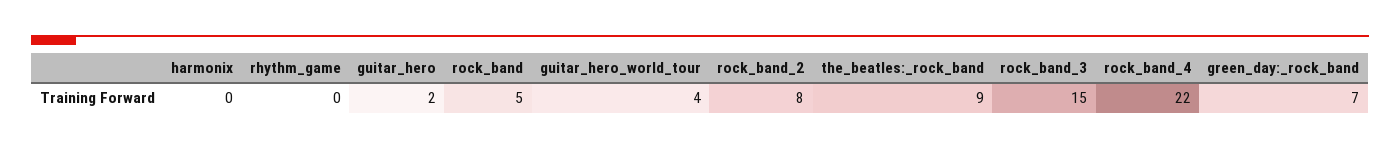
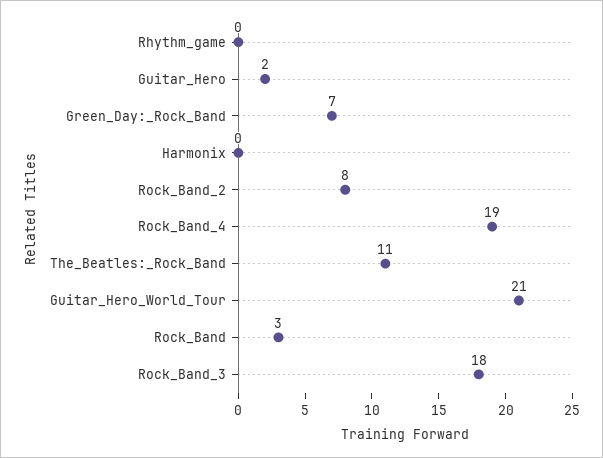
rock_band: 5 -> 3
guitar_hero_world_tour: 4 -> 21
the_beatles:_rock_band: 9 -> 11
rock_band_3: 15 -> 18
rock_band_4: 22 -> 19

